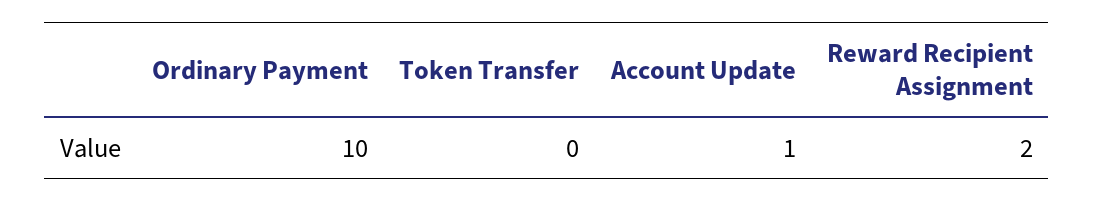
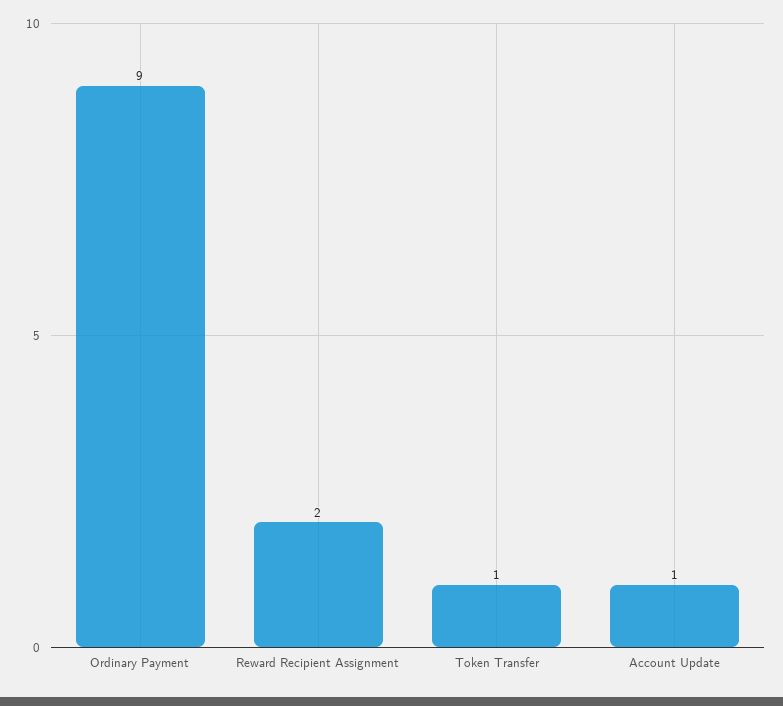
Ordinary Payment: 10 -> 9
Token Transfer: 0 -> 1

